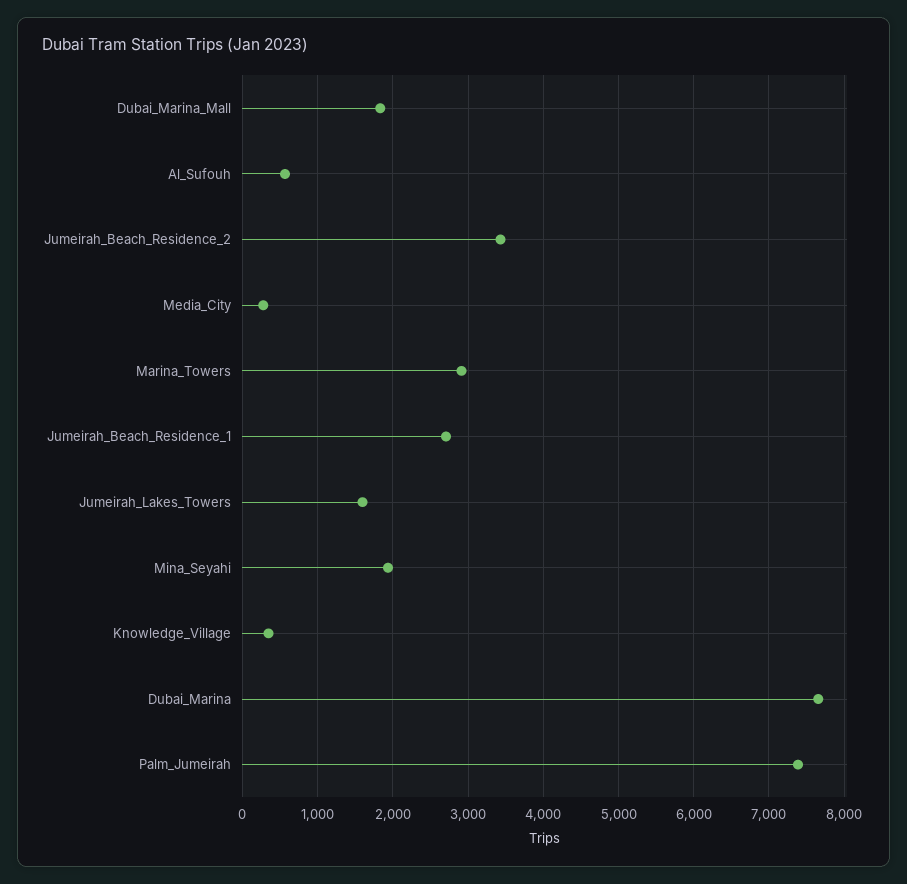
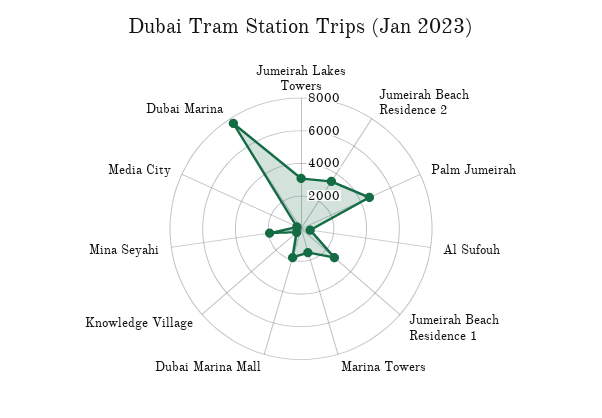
Marina_Towers: 2900 -> 1500
Jumeirah_Lakes_Towers: 1600 -> 3000
Palm_Jumeirah: 7400 -> 4500

